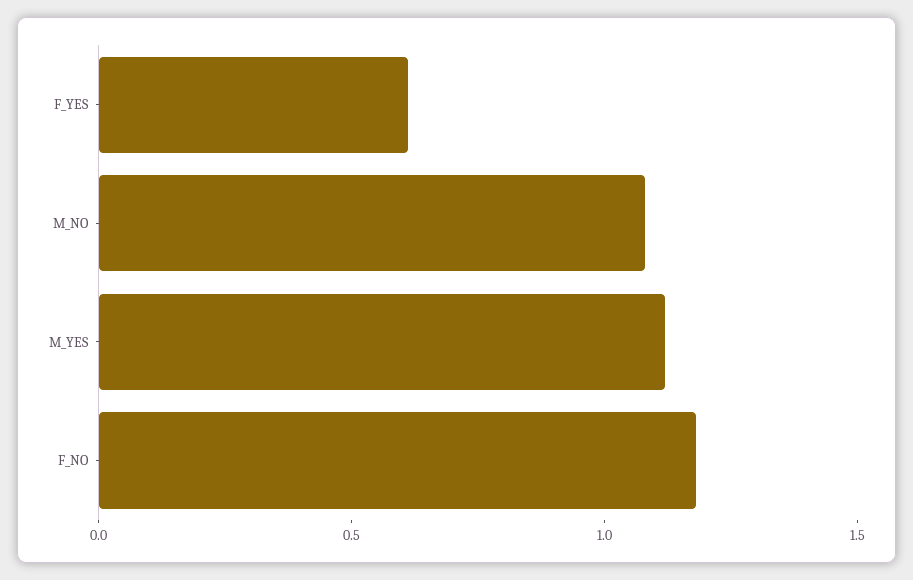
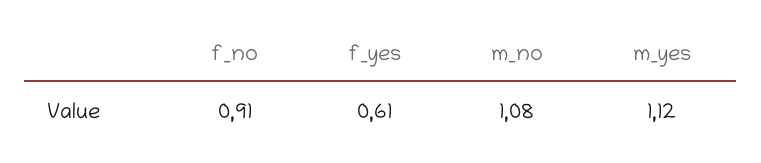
F_NO: 1.2 -> 0.91

